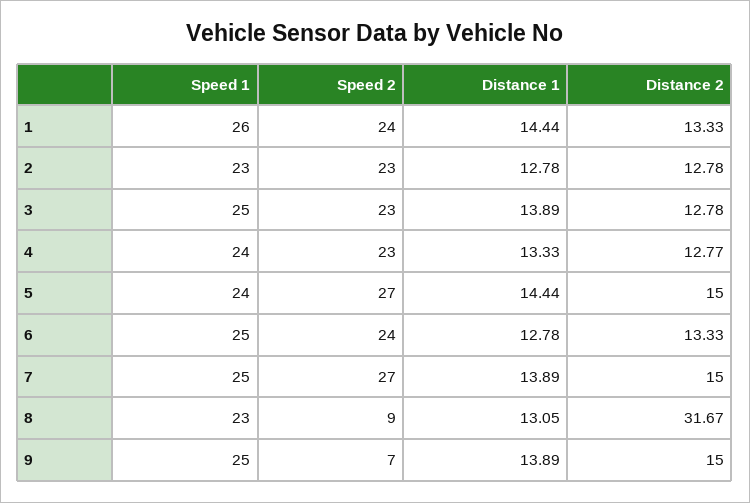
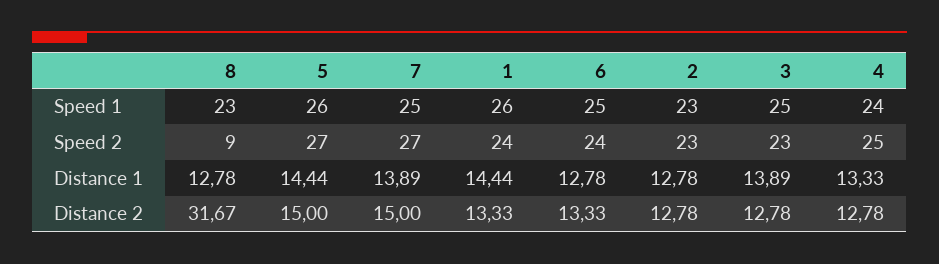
Speed 2, 4: 23 -> 25
Distance 2, 4: 12.77 -> 12.78
Speed 1, 5: 24 -> 26
Distance 1, 8: 13.05 -> 12.78
Speed 1, 9: 25 -> none
Speed 2, 9: 7 -> none
Distance 1, 9: 13.89 -> none
Distance 2, 9: 15 -> none

